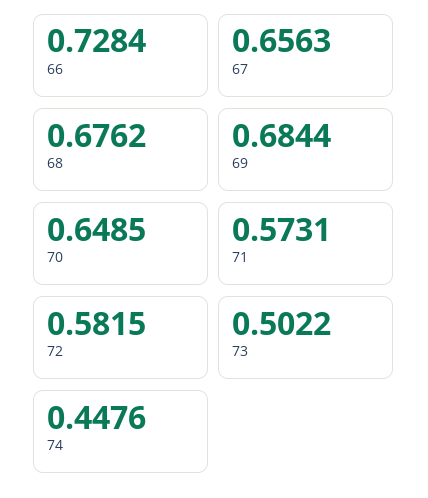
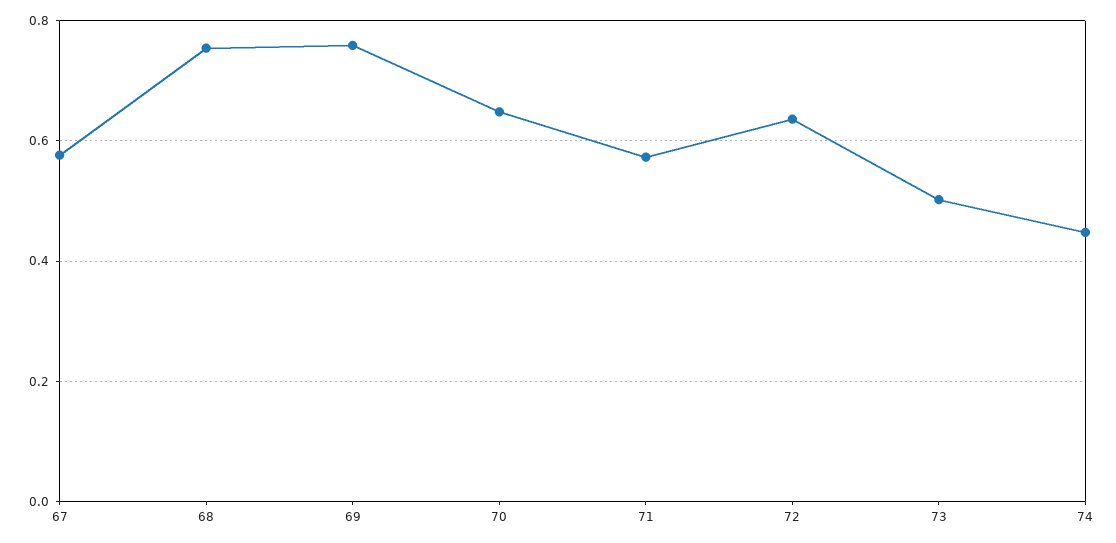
66: 0.7284 -> none
67: 0.6563 -> 0.58
68: 0.6762 -> 0.76
69: 0.6844 -> 0.76
72: 0.5815 -> 0.64

